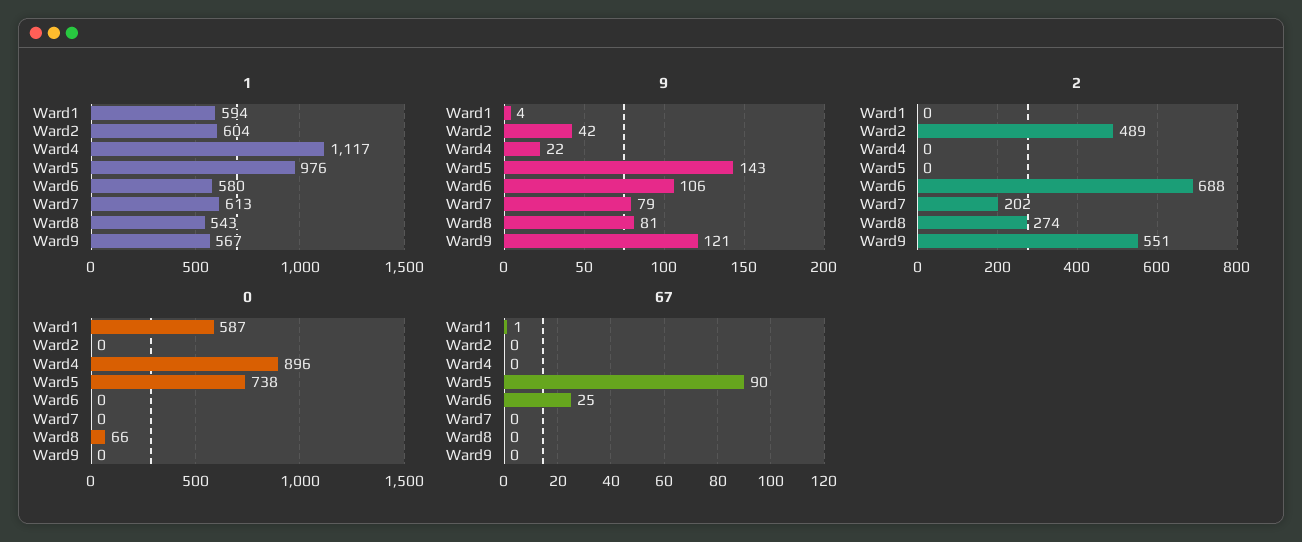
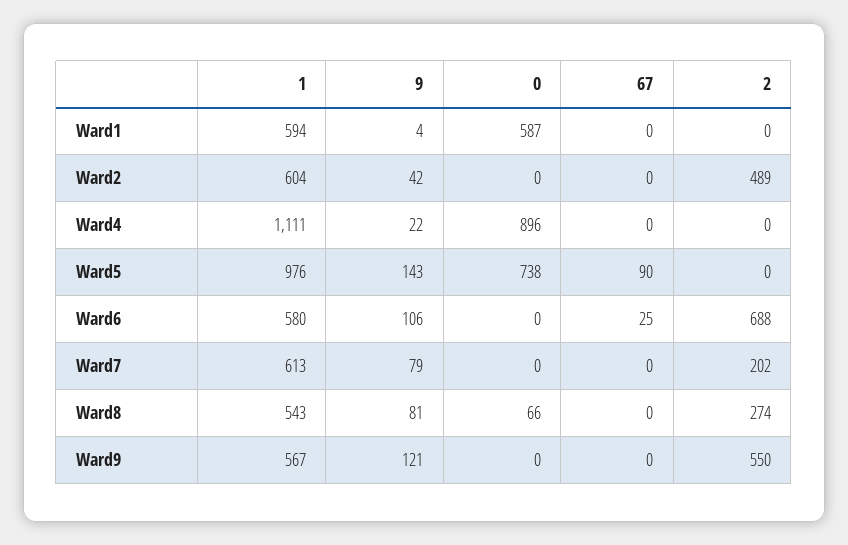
1, Ward4: 1117 -> 1111
2, Ward9: 551 -> 550
67, Ward1: 1 -> 0

